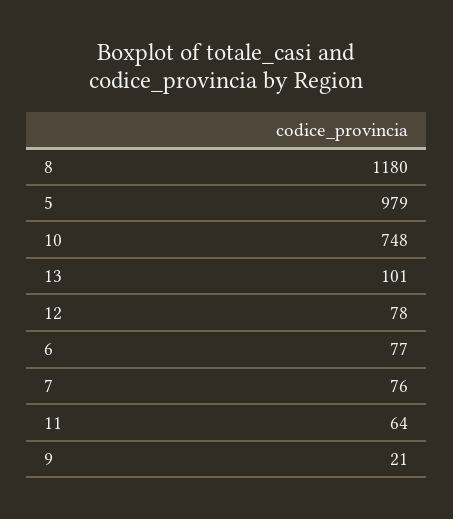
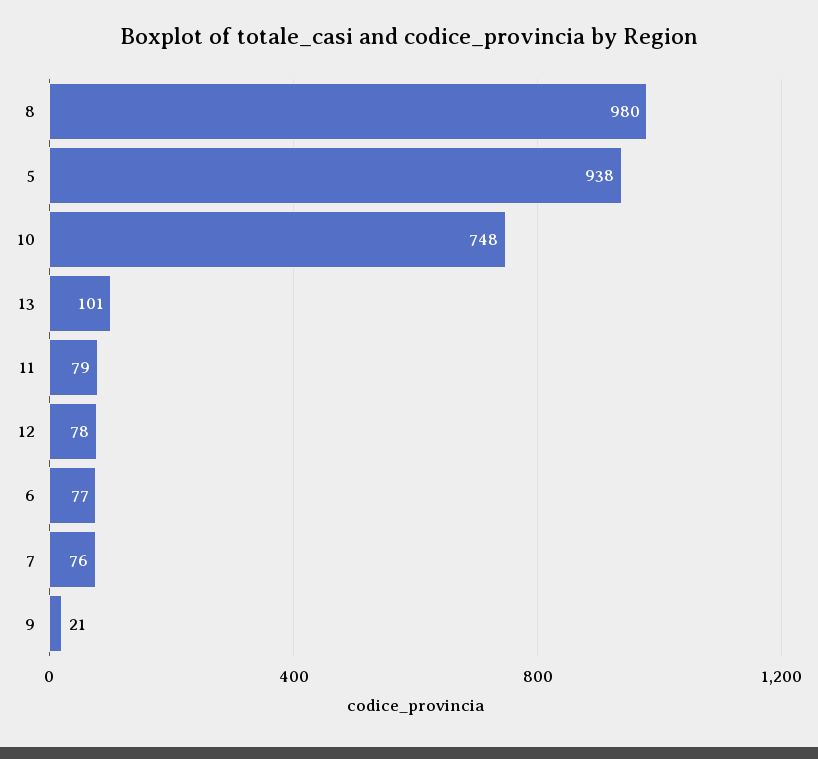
8: 1180 -> 980
5: 979 -> 938
11: 64 -> 79

